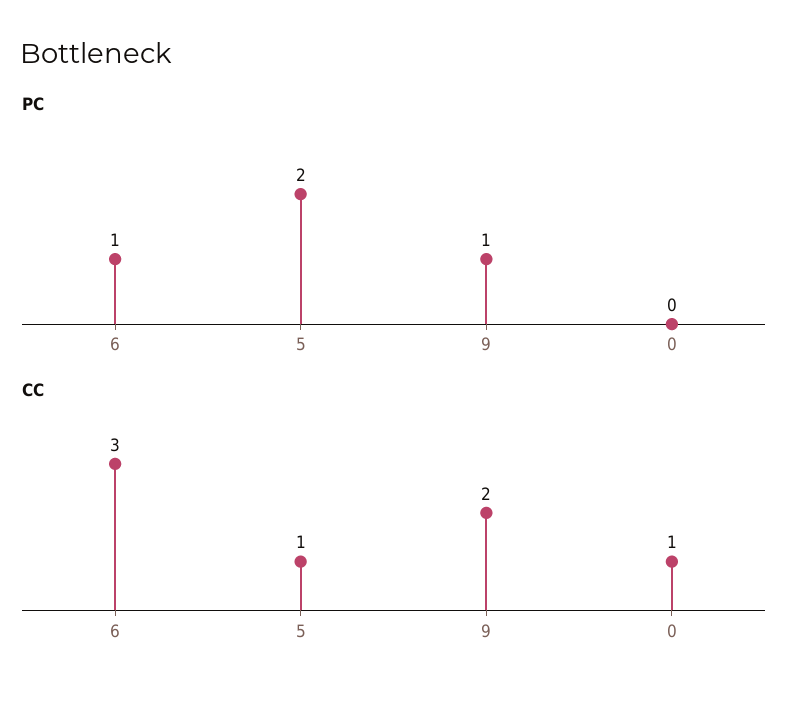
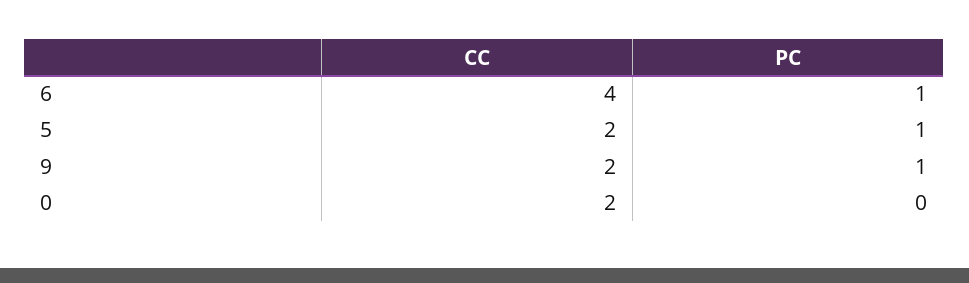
PC, 5: 2 -> 1
CC, 6: 3 -> 4
CC, 5: 1 -> 2
CC, 0: 1 -> 2

